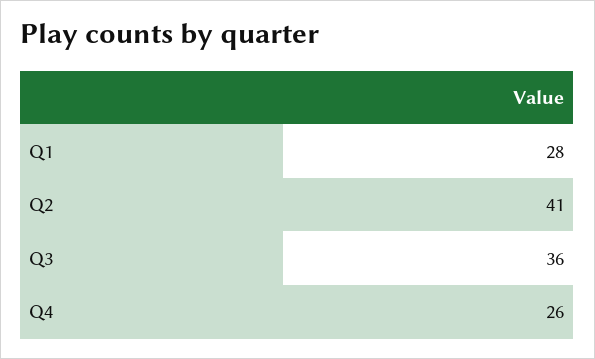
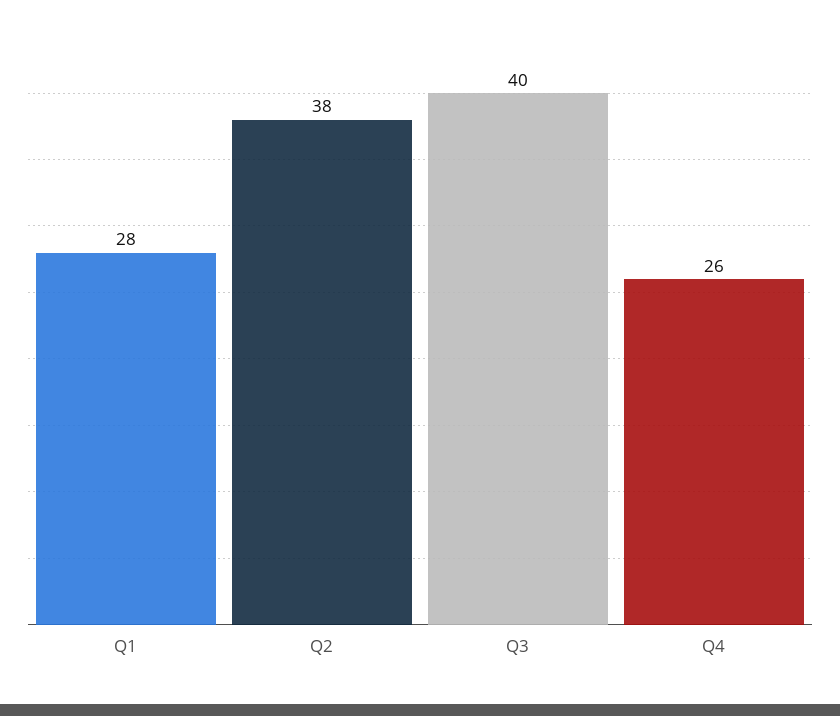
Q2: 41 -> 38
Q3: 36 -> 40

